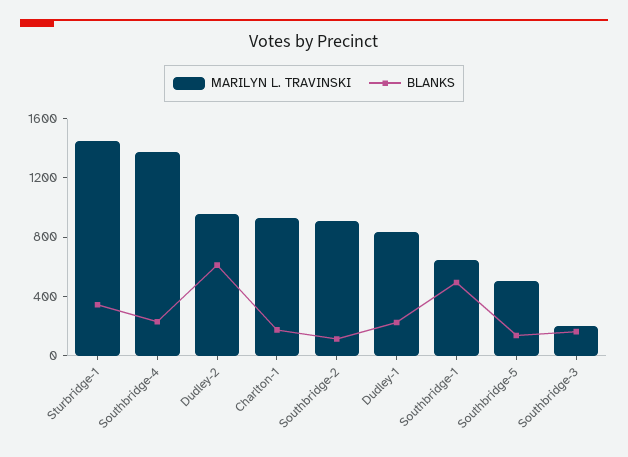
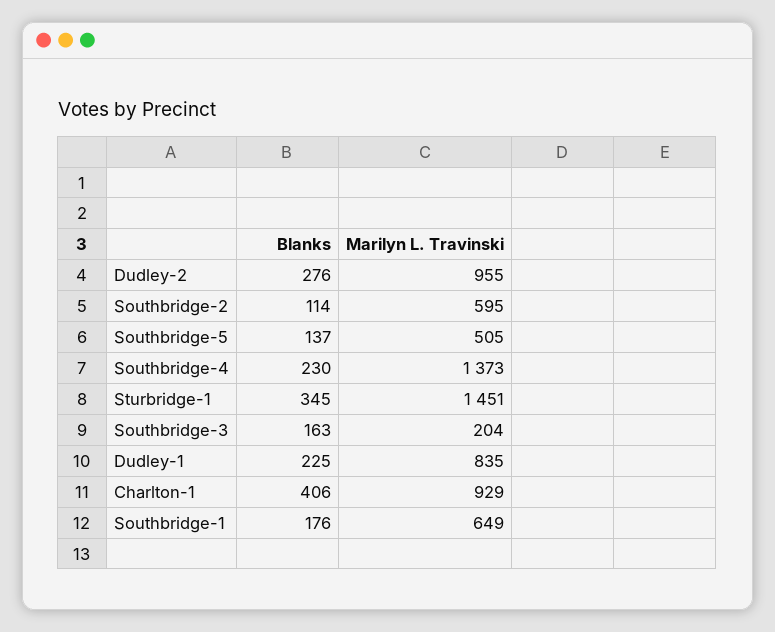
BLANKS, Dudley-2: 600 -> 276
BLANKS, Charlton-1: 200 -> 406
MARILYN L. TRAVINSKI, Southbridge-2: 900 -> 595
BLANKS, Southbridge-1: 500 -> 176

